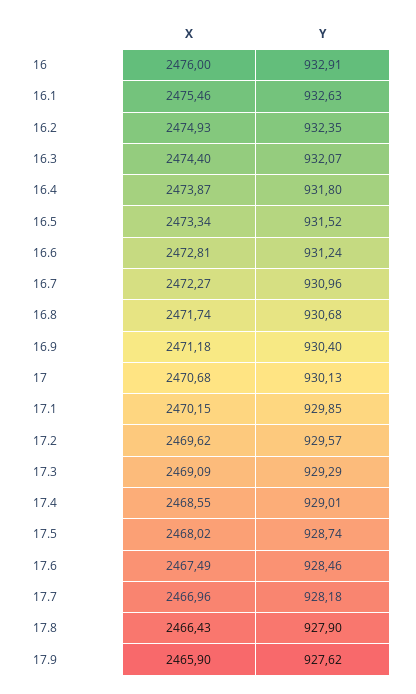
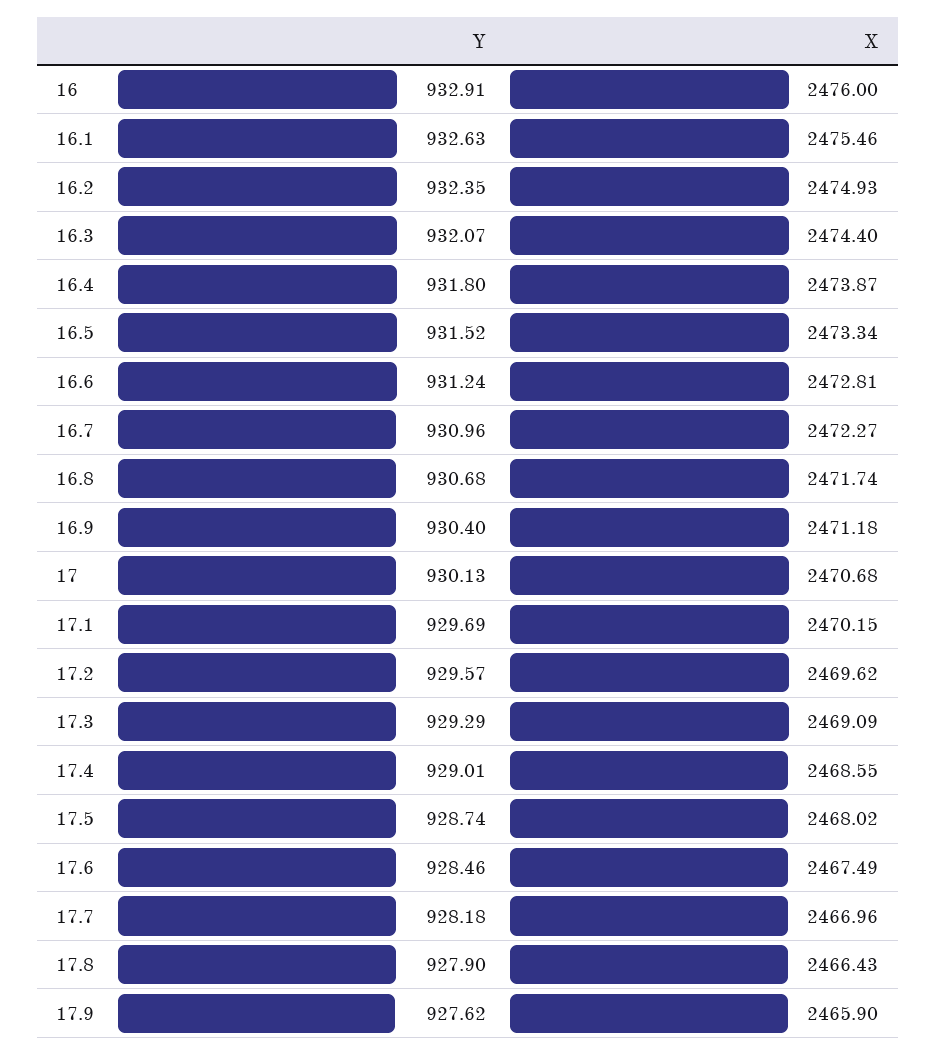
Y, 17.1: 929.85 -> 929.69

